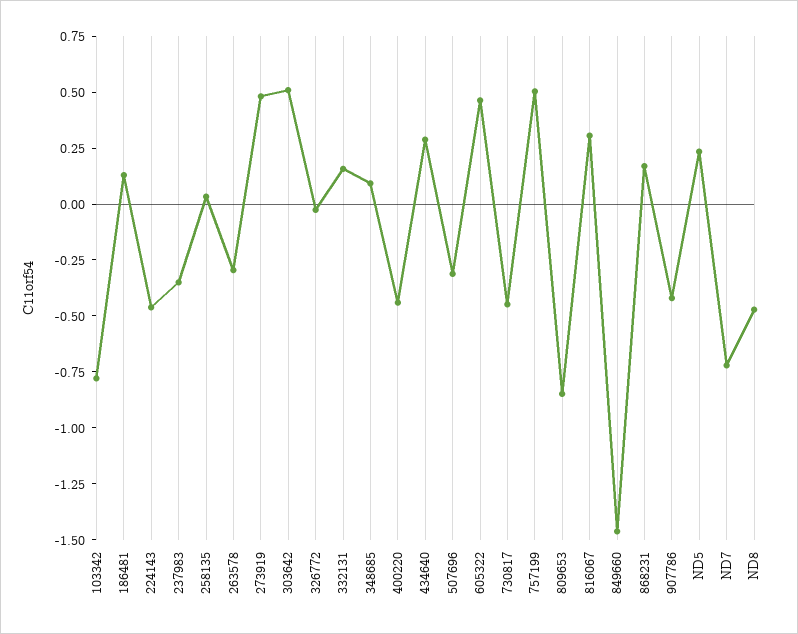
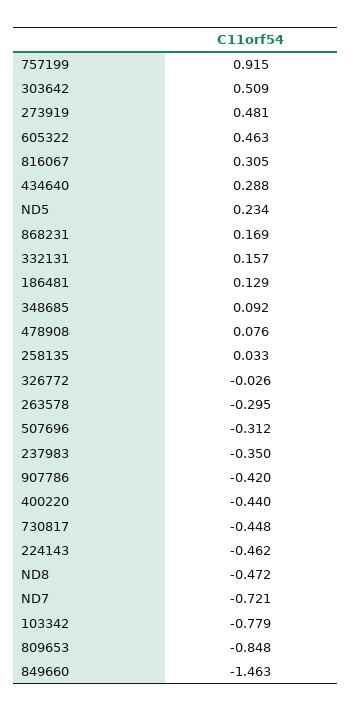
757199: 0.5 -> 0.915
478908: none -> 0.076

